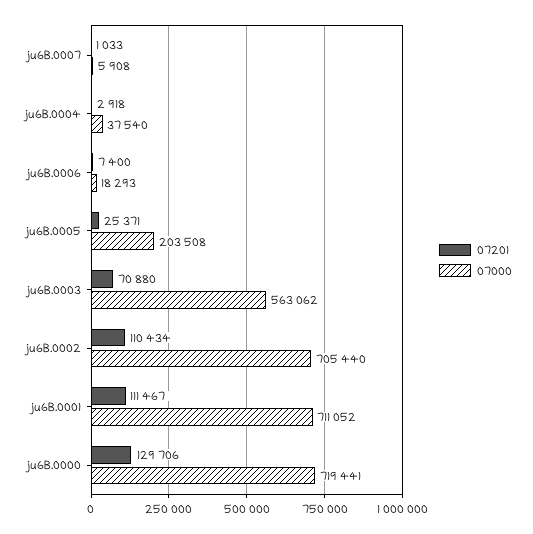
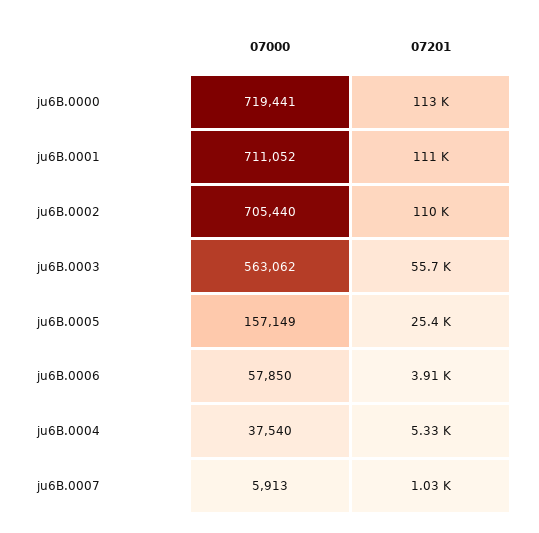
07000, ju6B.0007: 5908 -> 5913
07201, ju6B.0004: 2918 -> 5330
07201, ju6B.0006: 7400 -> 3910
07000, ju6B.0006: 18293 -> 57850
07000, ju6B.0005: 203508 -> 157149
07201, ju6B.0003: 70880 -> 55700
07201, ju6B.0000: 129706 -> 113000

